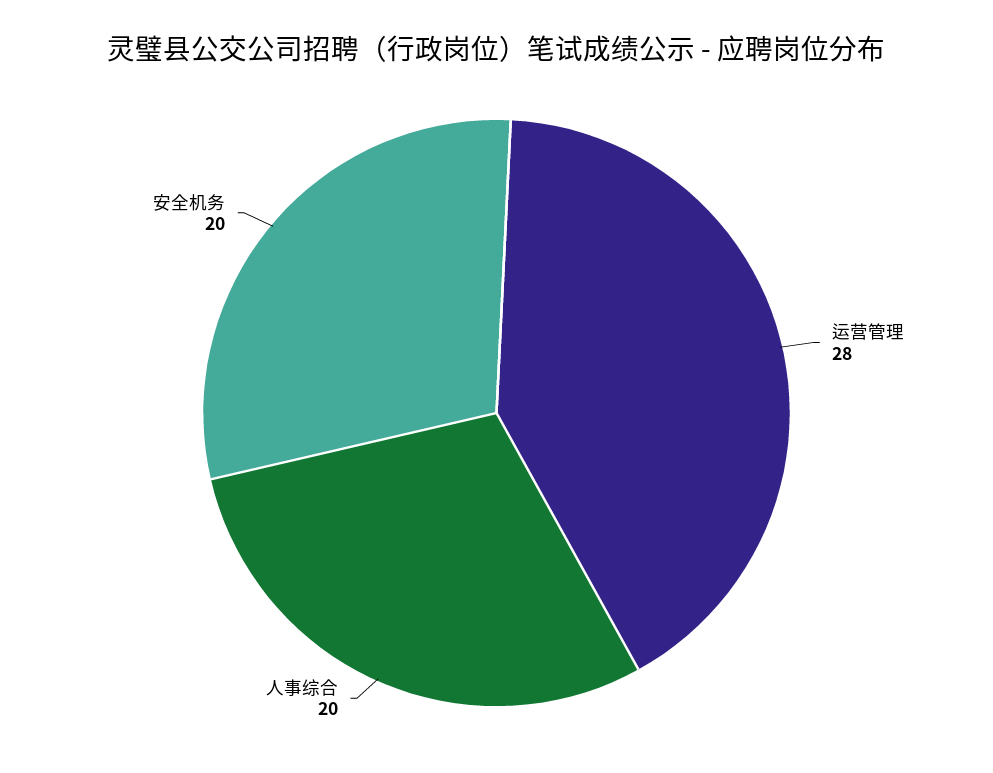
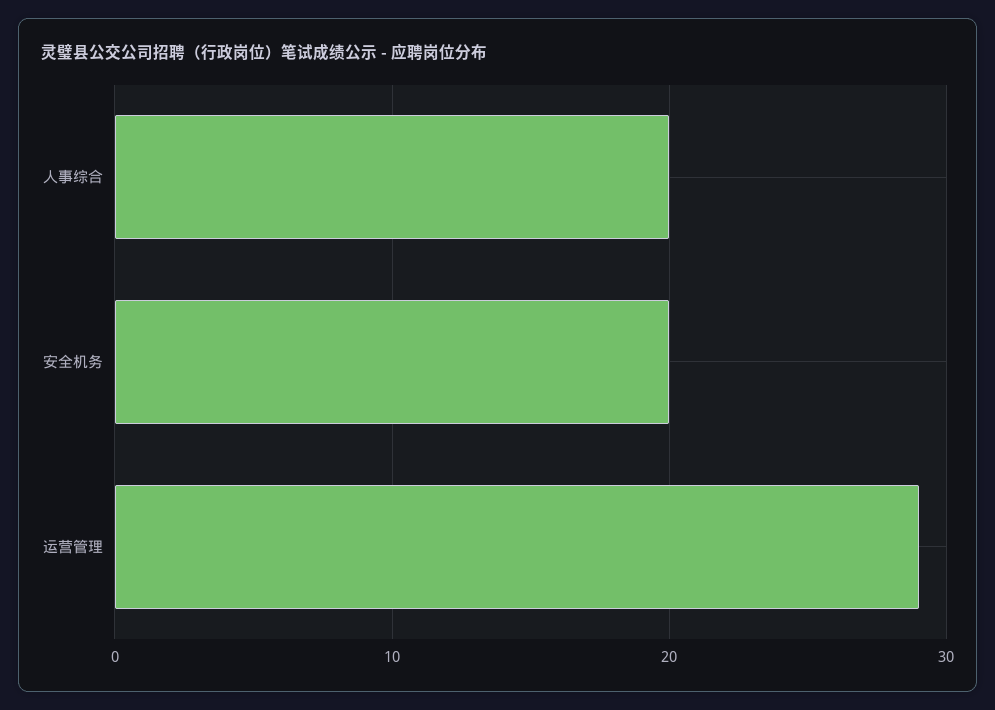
运营管理: 28 -> 29

